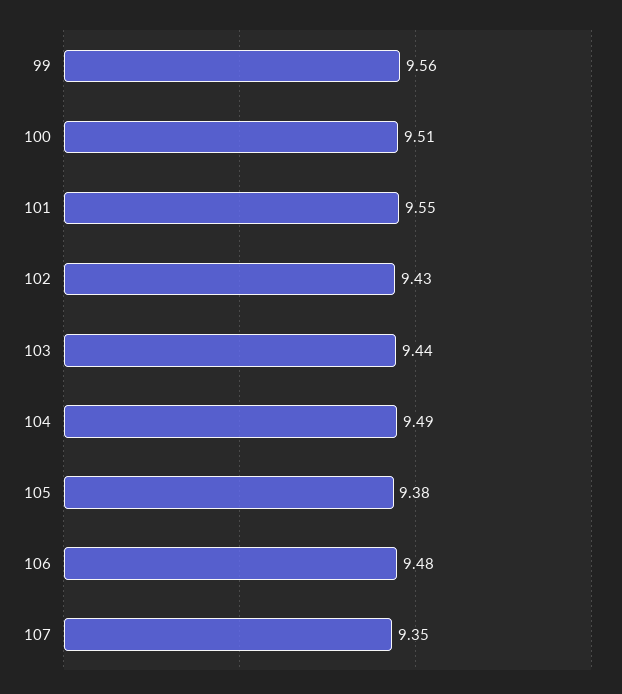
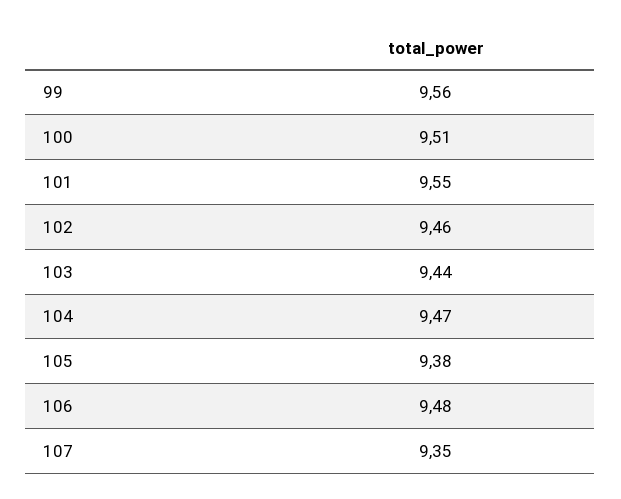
102: 9.43 -> 9.46
104: 9.49 -> 9.47

